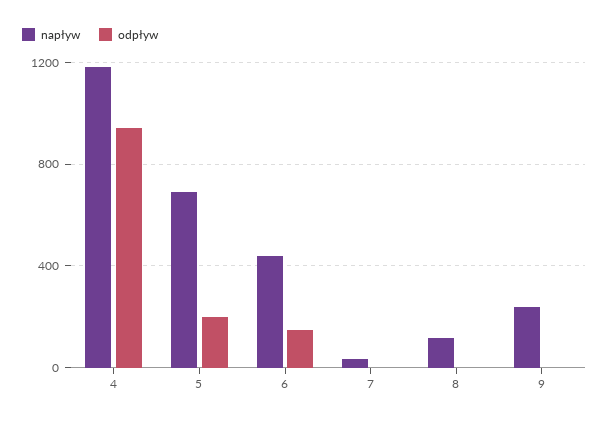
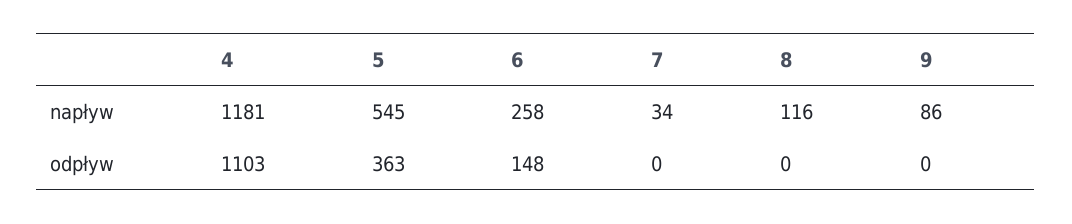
odpływ, 4: 950 -> 1103
napływ, 5: 700 -> 545
odpływ, 5: 200 -> 363
napływ, 6: 450 -> 258
napływ, 9: 250 -> 86

